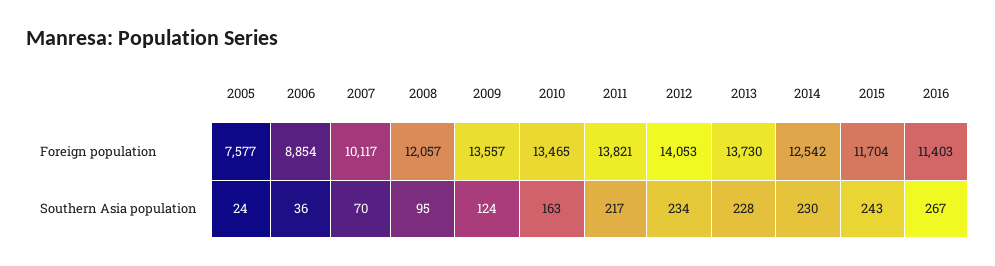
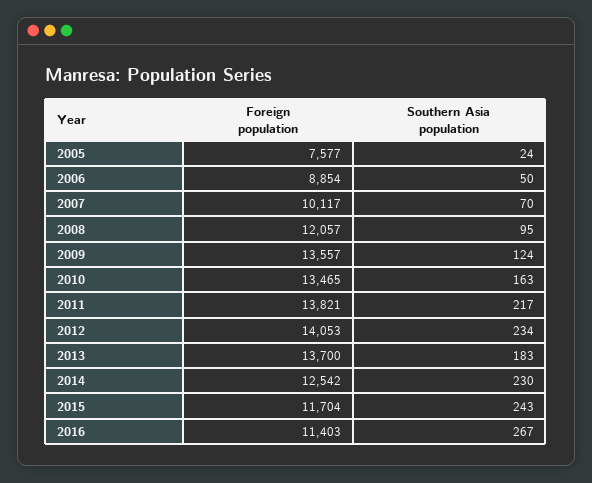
2013, Foreign population: 13730 -> 13700
2006, Southern Asia population: 36 -> 50
2013, Southern Asia population: 228 -> 183

